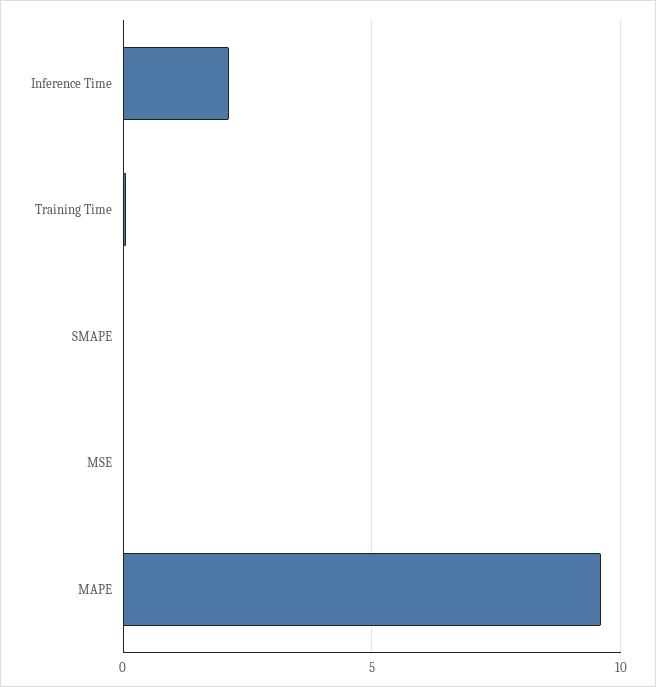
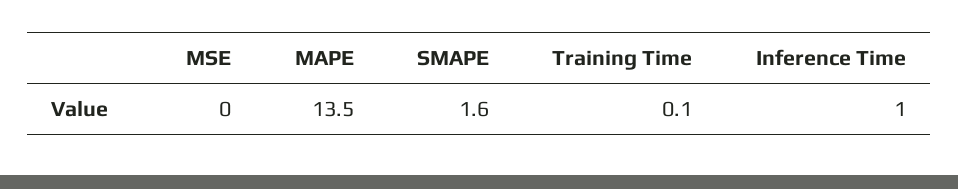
Inference Time: 2 -> 1
SMAPE: 0 -> 1.6
MAPE: 9.5 -> 13.5

